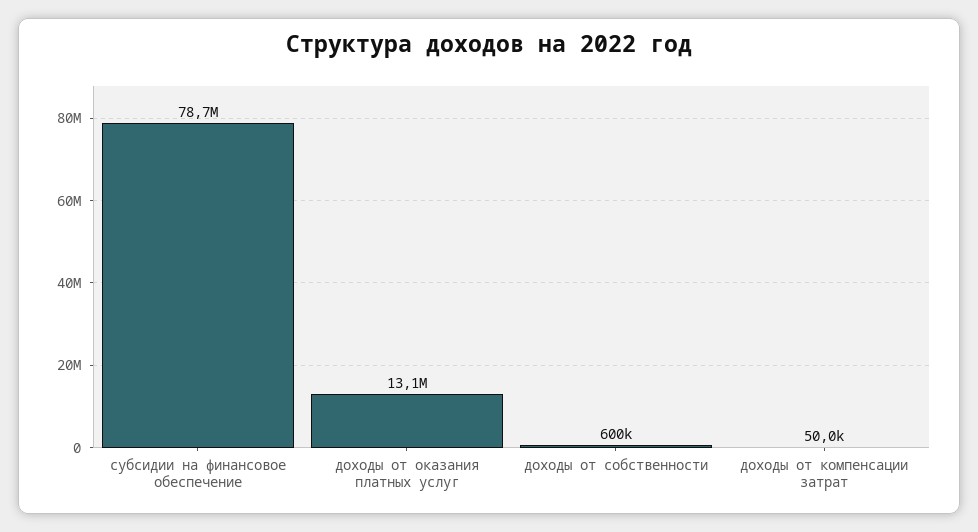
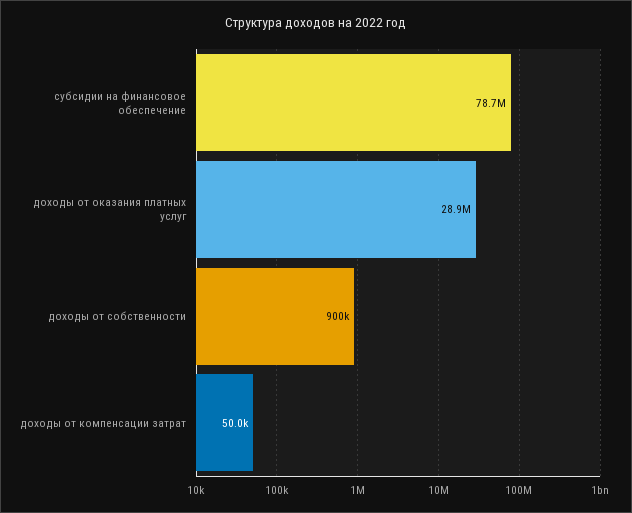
доходы от оказания платных услуг: 13100000 -> 28900000
доходы от собственности: 600000 -> 900000

